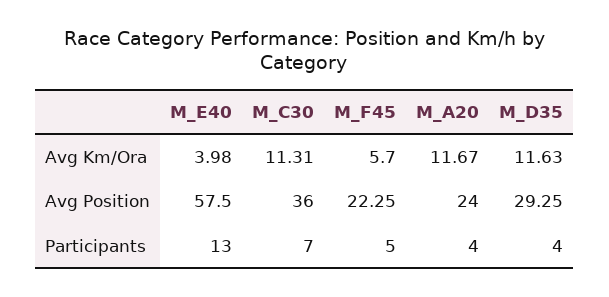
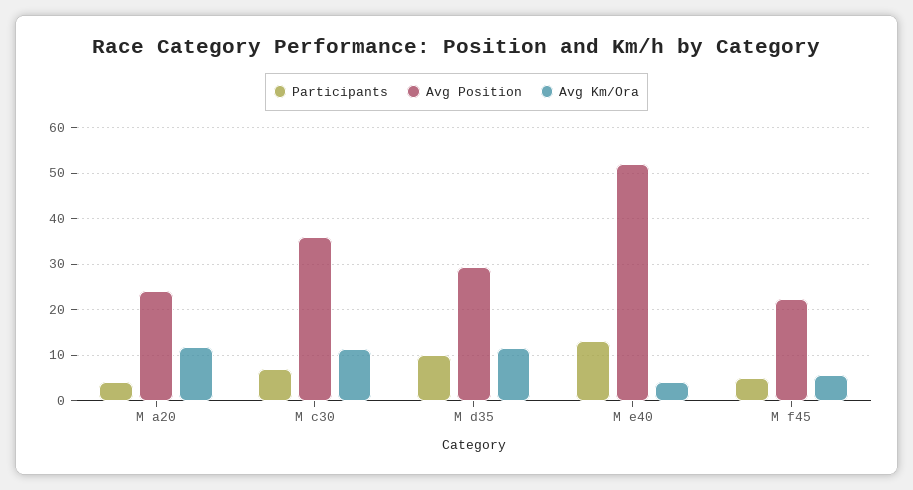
Avg Position, M_E40: 57.5 -> 52
Participants, M_D35: 4 -> 10

